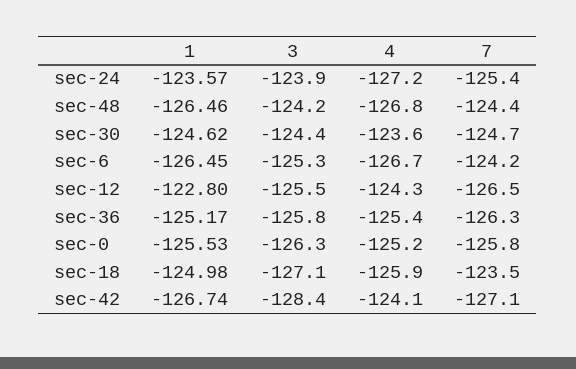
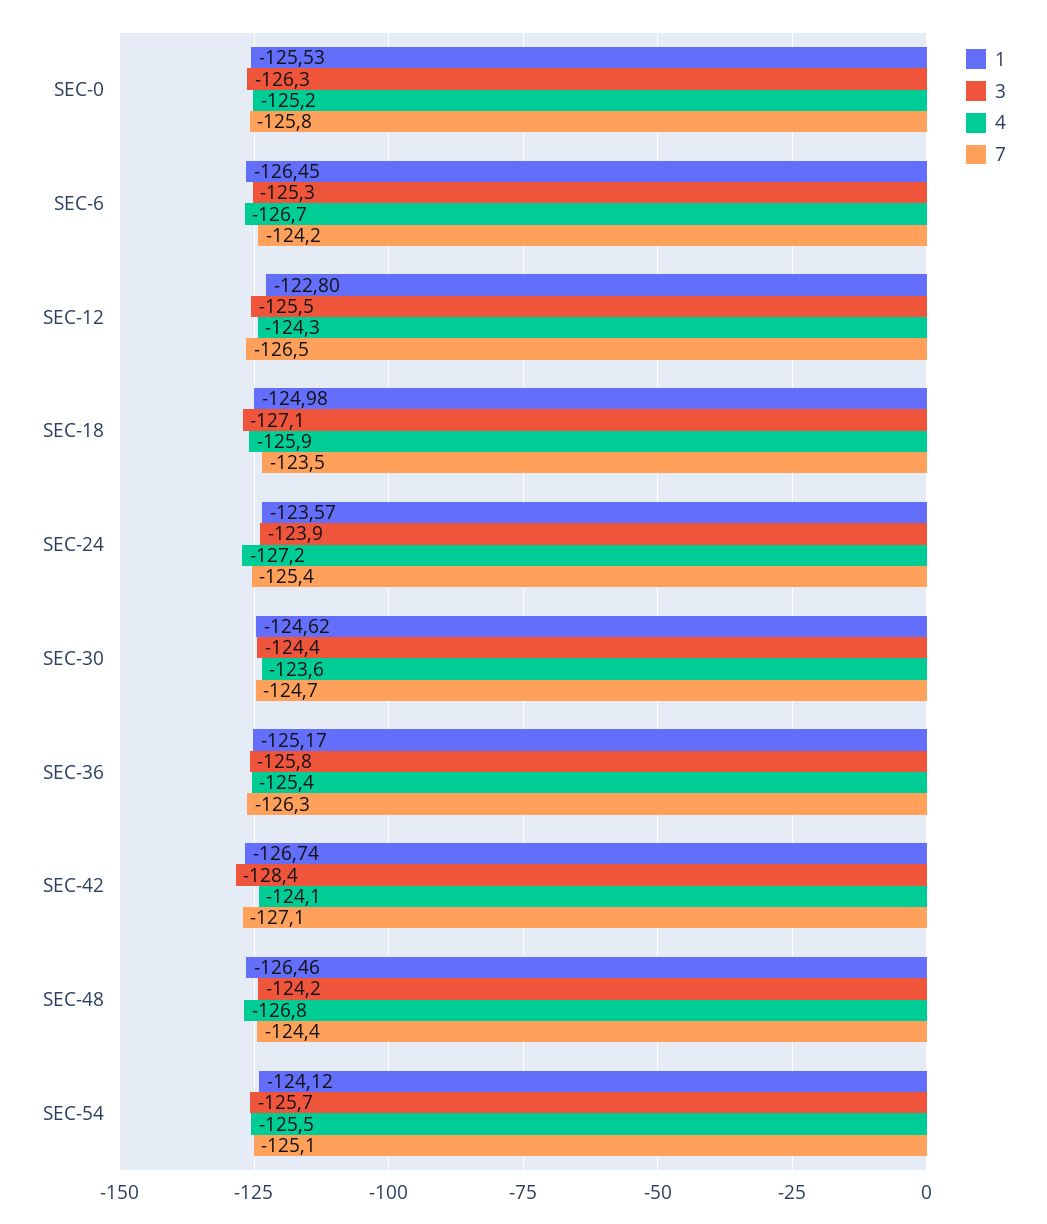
1, SEC-54: none -> -124.12
3, SEC-54: none -> -125.7
4, SEC-54: none -> -125.5
7, SEC-54: none -> -125.1

